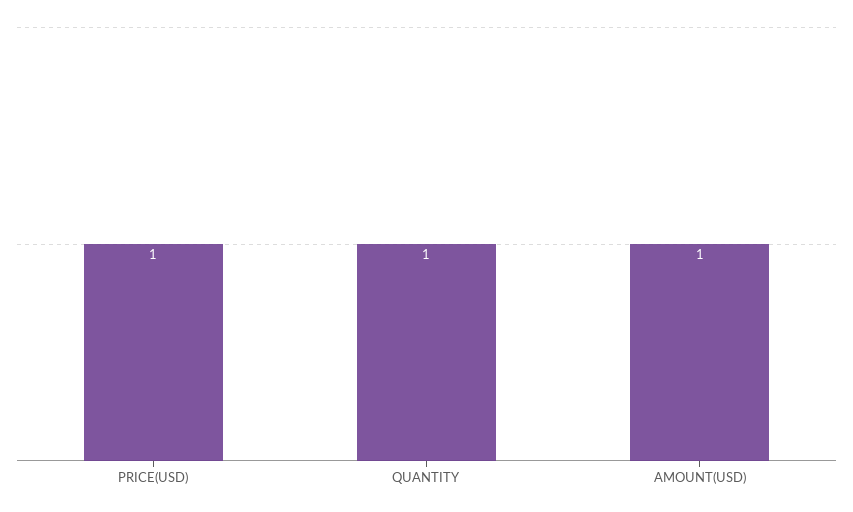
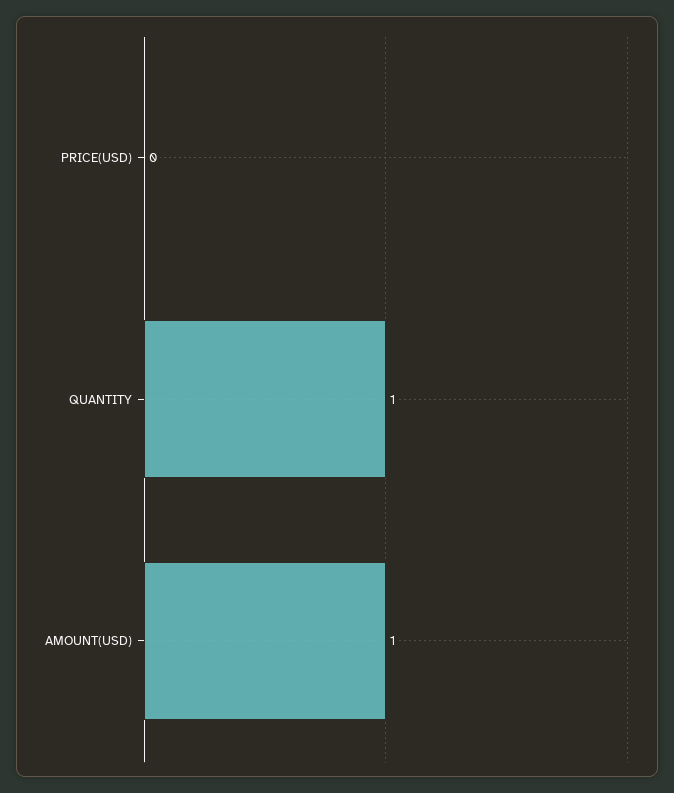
PRICE(USD): 1 -> 0

